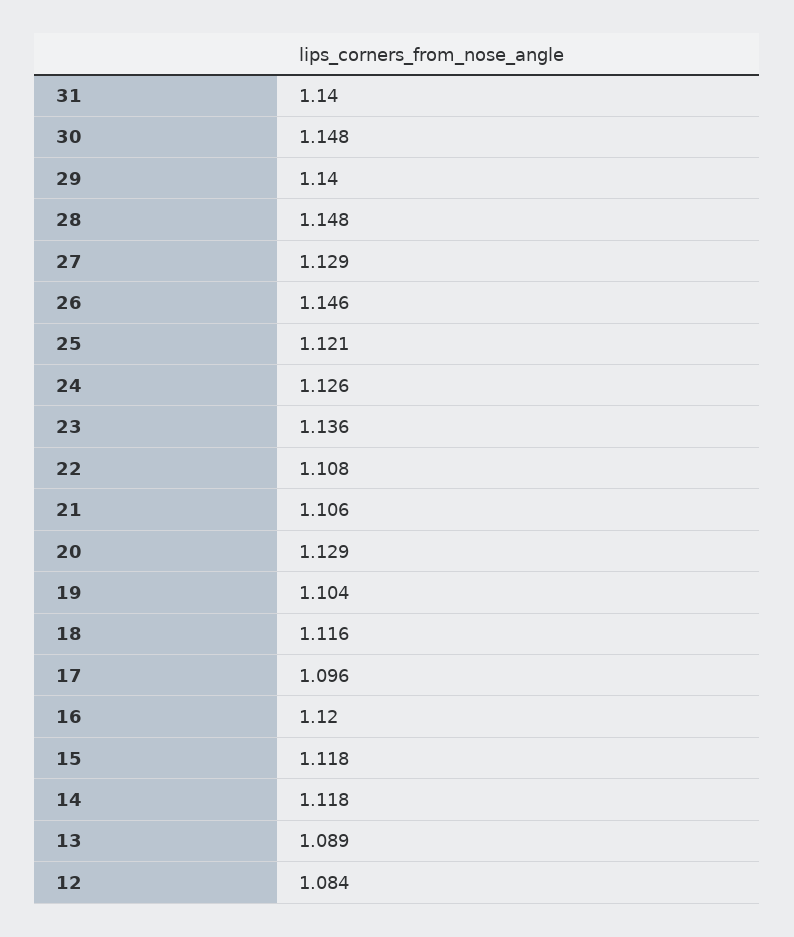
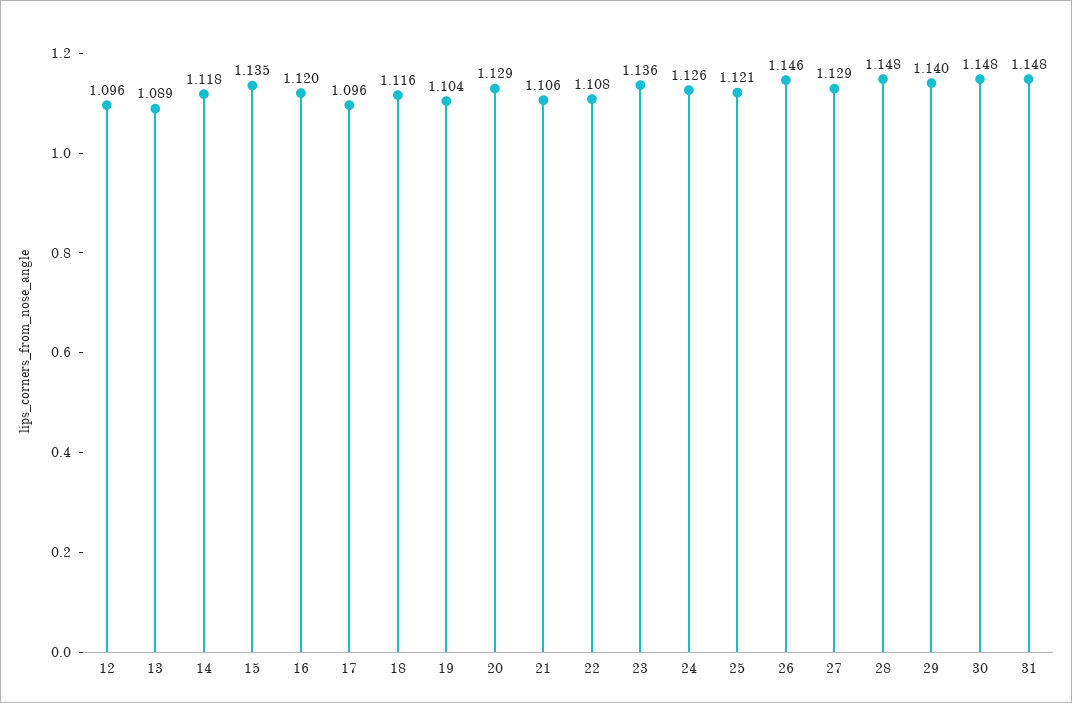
31: 1.14 -> 1.148
15: 1.118 -> 1.135
12: 1.084 -> 1.096

